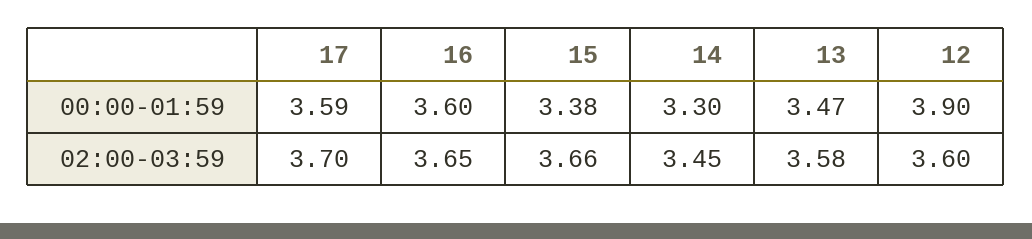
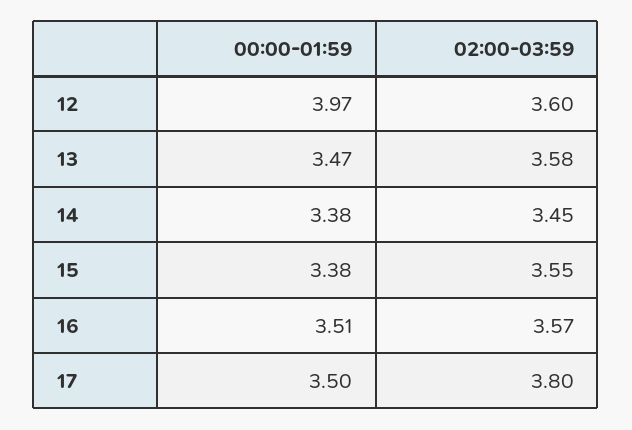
17, 00:00-01:59: 3.59 -> 3.5
16, 00:00-01:59: 3.6 -> 3.51
14, 00:00-01:59: 3.3 -> 3.38
12, 00:00-01:59: 3.9 -> 3.97
17, 02:00-03:59: 3.7 -> 3.8
16, 02:00-03:59: 3.65 -> 3.57
15, 02:00-03:59: 3.66 -> 3.55

